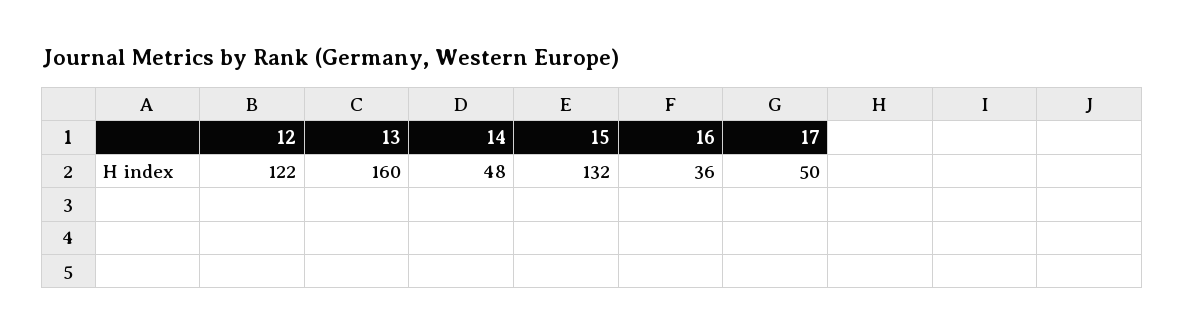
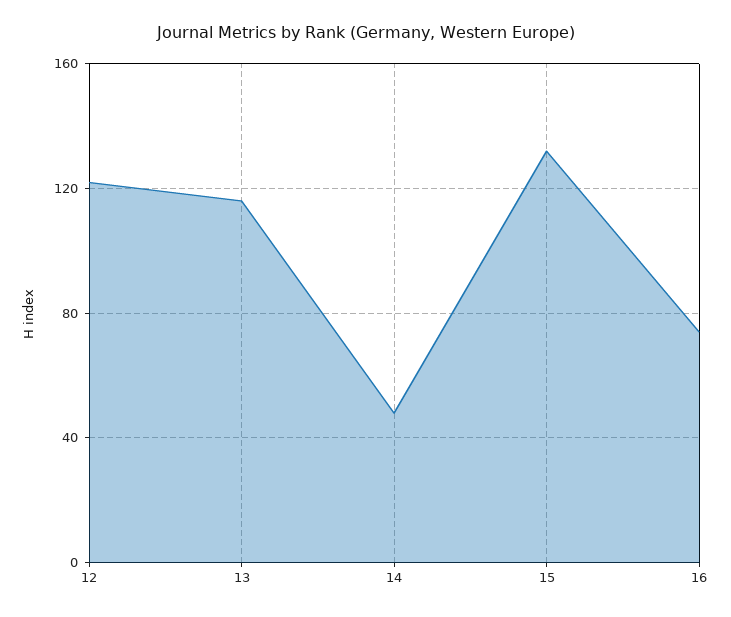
13: 160 -> 115
16: 36 -> 75
17: 50 -> none

